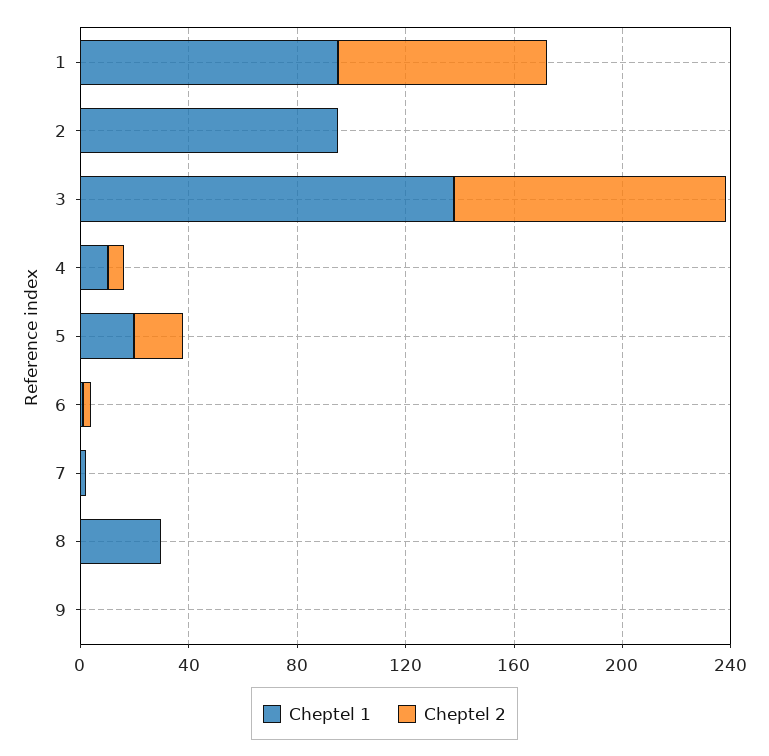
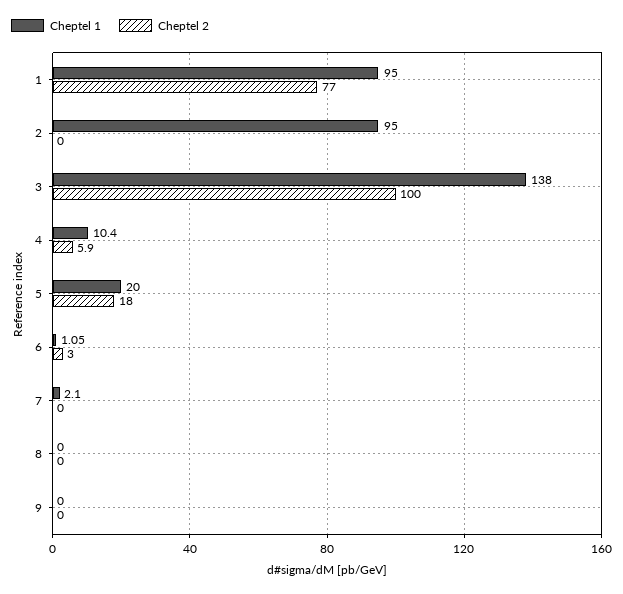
Cheptel 1, 8: 30 -> 0

